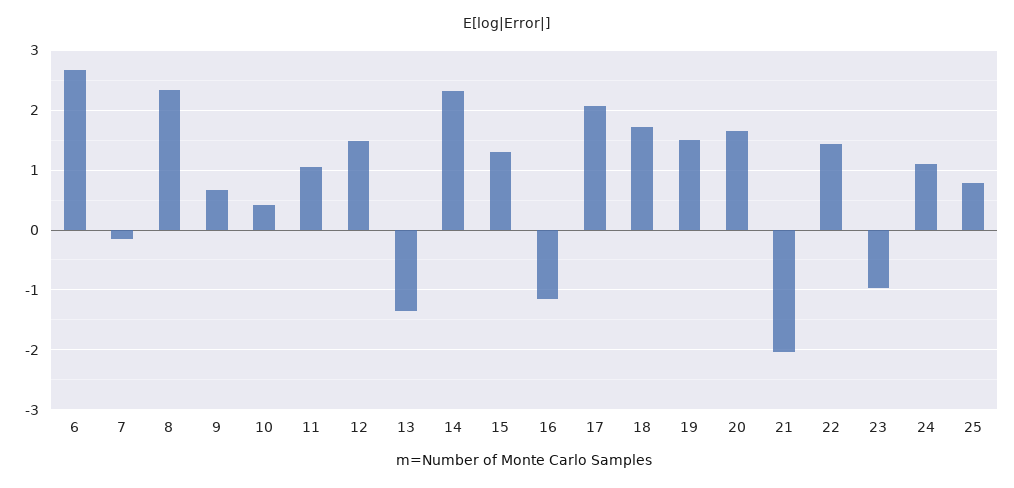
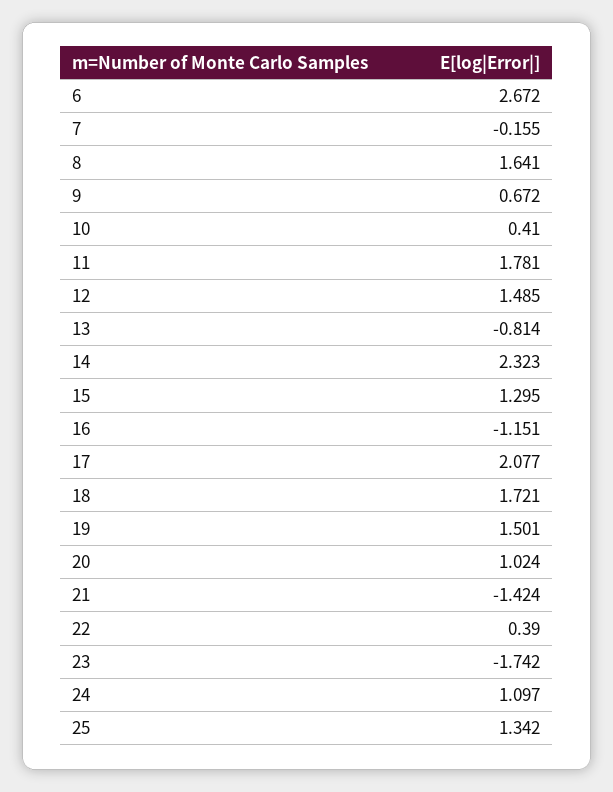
8: 2.4 -> 1.641
11: 1 -> 1.781
13: -1.4 -> -0.814
20: 1.6 -> 1.024
21: -2 -> -1.424
22: 1.4 -> 0.39
23: -1 -> -1.742
25: 0.8 -> 1.342

